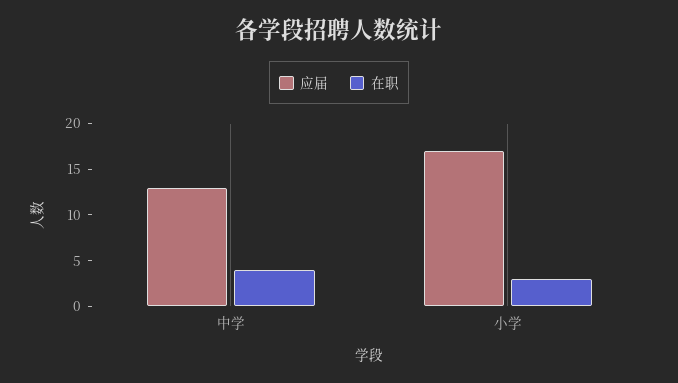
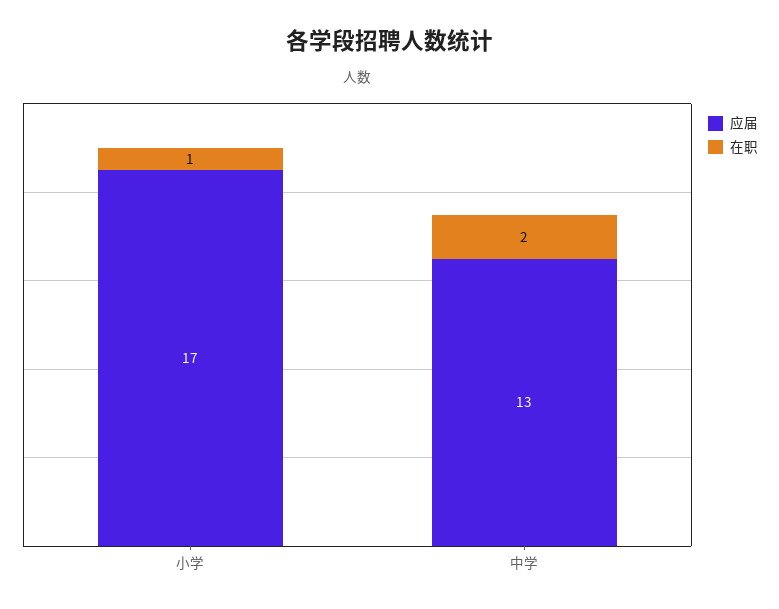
在职, 中学: 4 -> 2
在职, 小学: 3 -> 1

